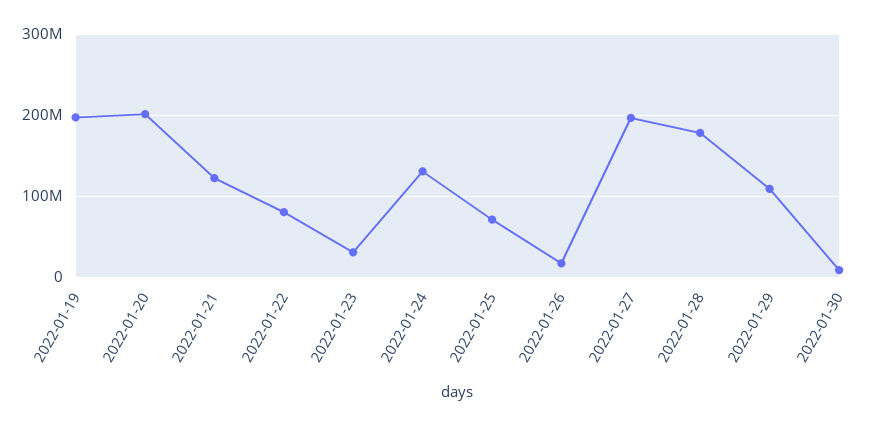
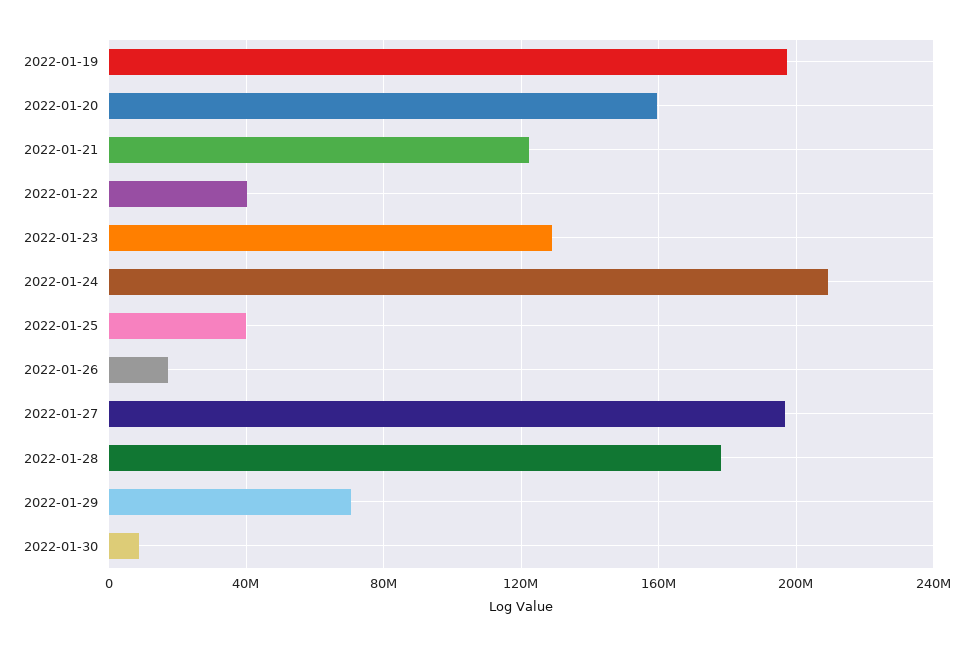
2022-01-20: 200000000 -> 160000000
2022-01-22: 80000000 -> 40000000
2022-01-23: 30000000 -> 130000000
2022-01-24: 130000000 -> 210000000
2022-01-25: 70000000 -> 40000000
2022-01-29: 110000000 -> 70000000

